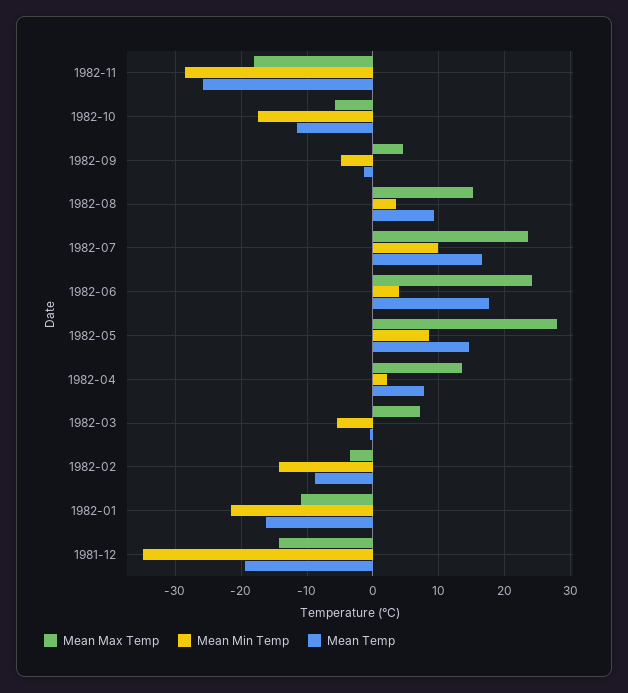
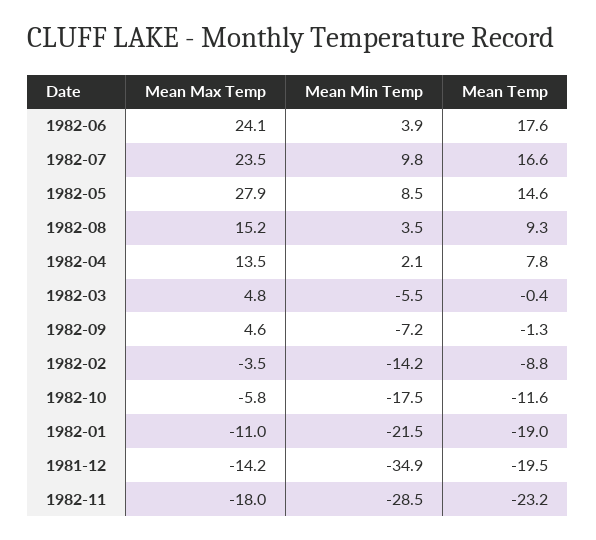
Mean Temp, 1982-11: -26 -> -23.2
Mean Min Temp, 1982-09: -5 -> -7.2
Mean Max Temp, 1982-03: 7 -> 4.8
Mean Temp, 1982-01: -16 -> -19

